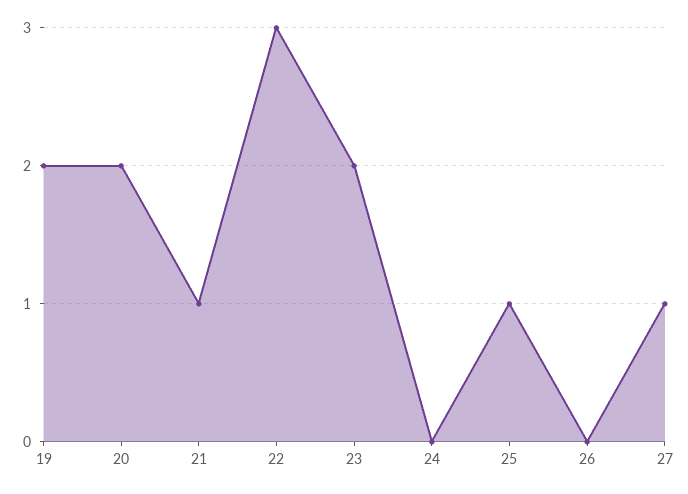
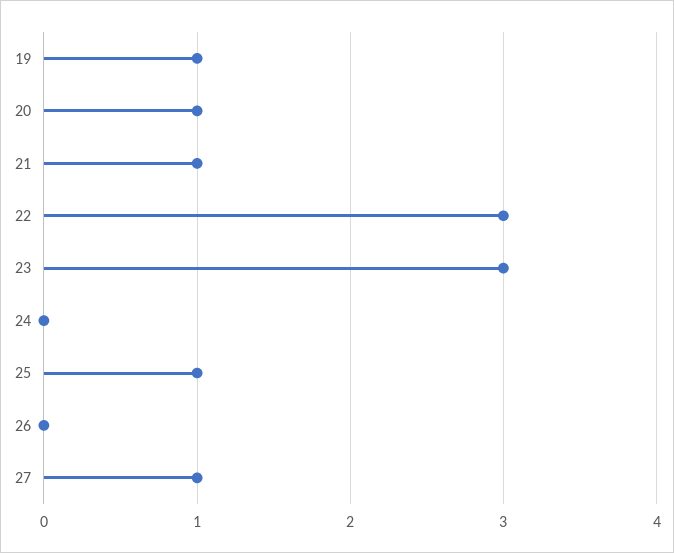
19: 2 -> 1
20: 2 -> 1
23: 2 -> 3

